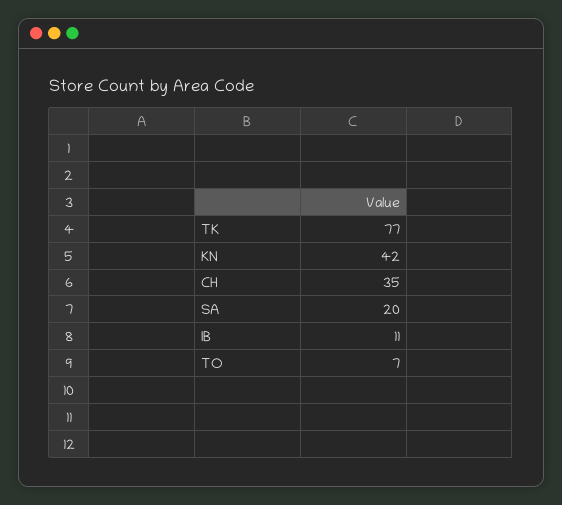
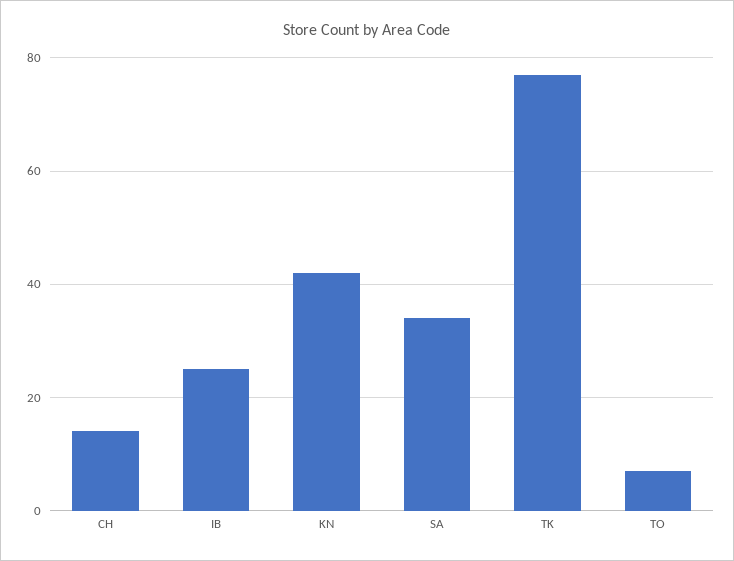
CH: 35 -> 15
SA: 20 -> 35
IB: 11 -> 25

